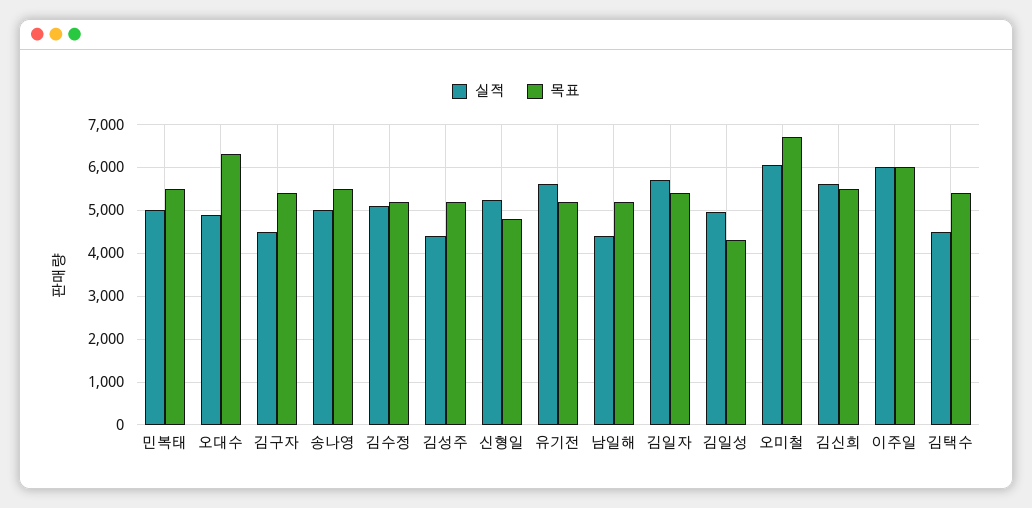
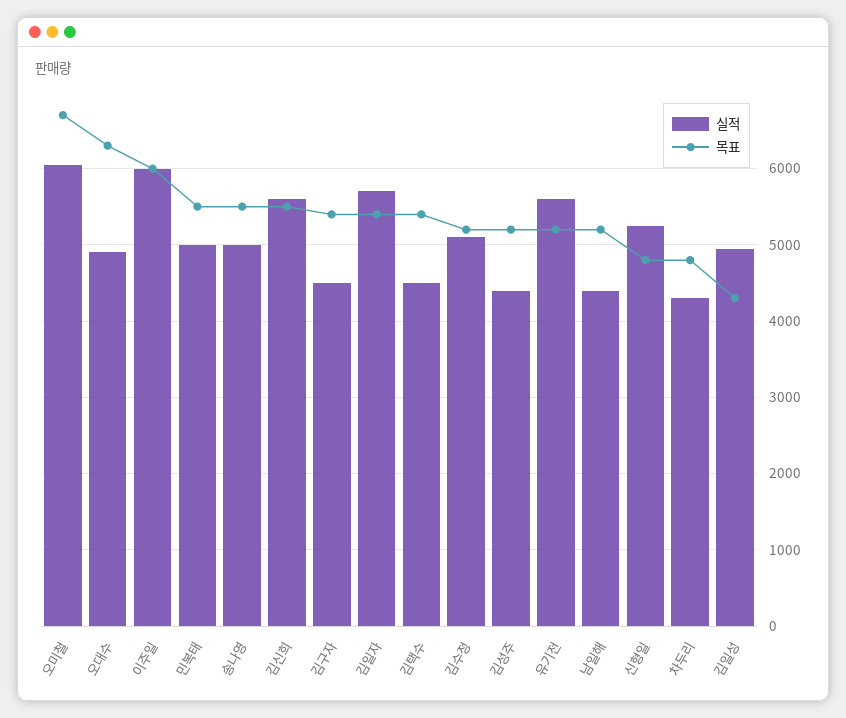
실적, 차두리: none -> 4300
목표, 차두리: none -> 4800

